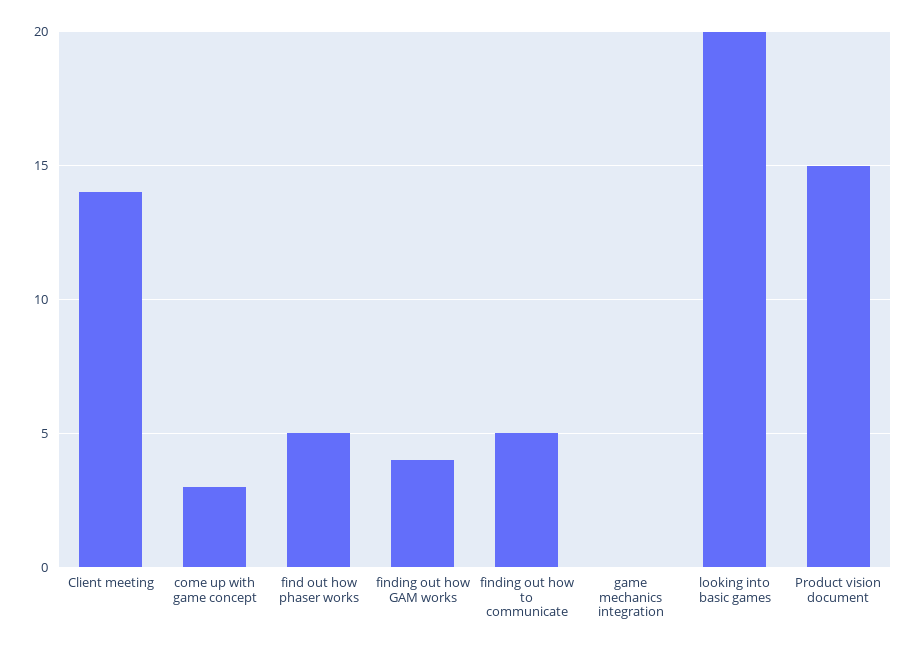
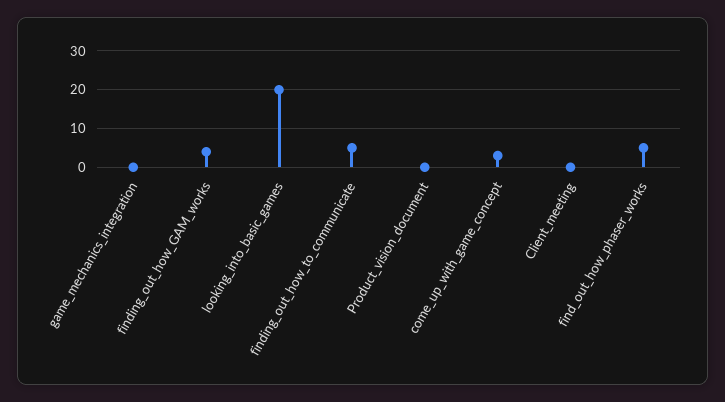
Client meeting: 14 -> 0
Product vision document: 15 -> 0

